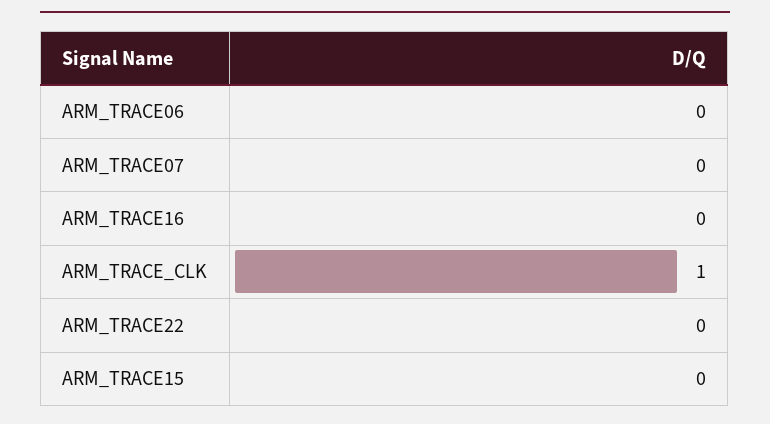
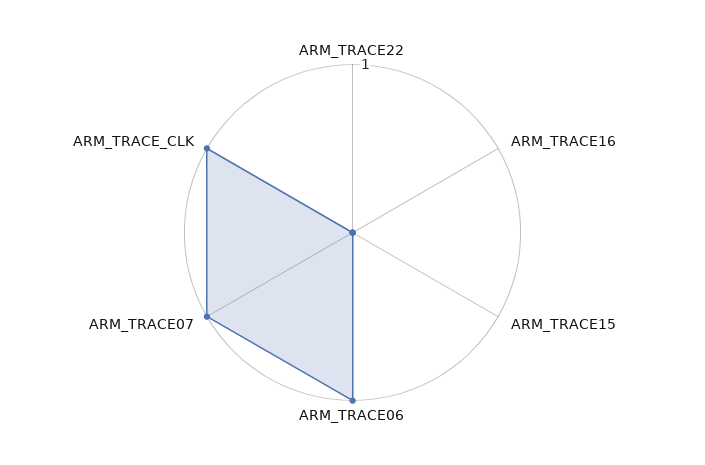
ARM_TRACE06: 0 -> 1
ARM_TRACE07: 0 -> 1

